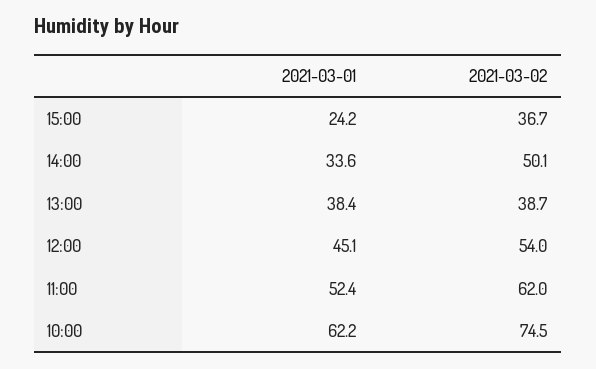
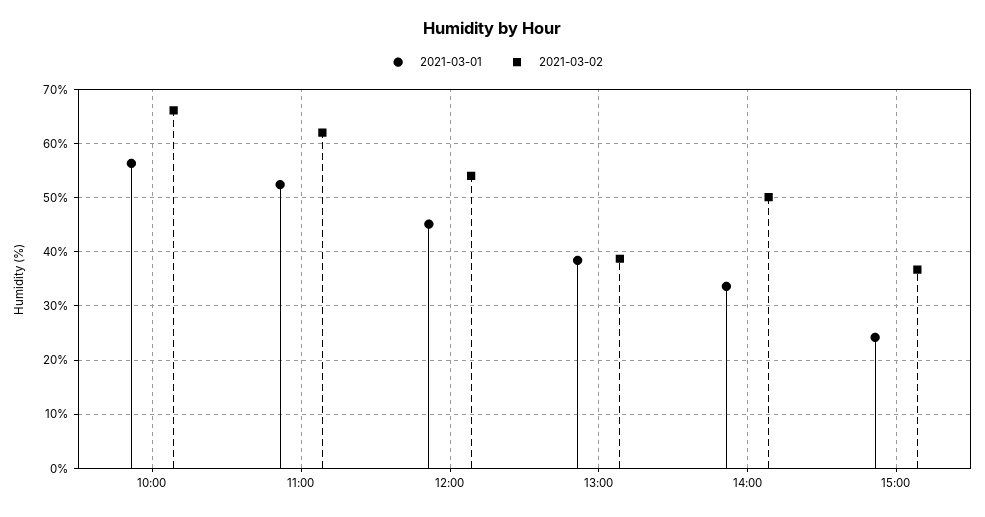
2021-03-01, 10:00: 62.2 -> 56
2021-03-02, 10:00: 74.5 -> 66

